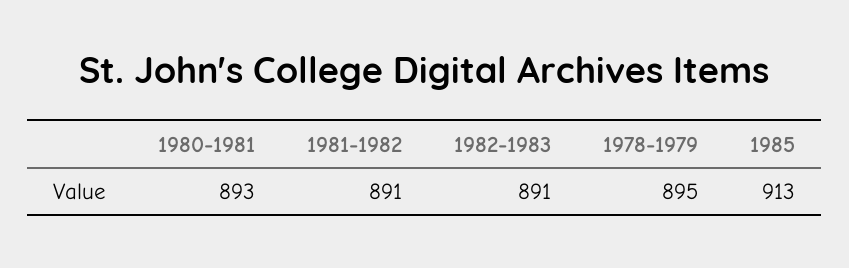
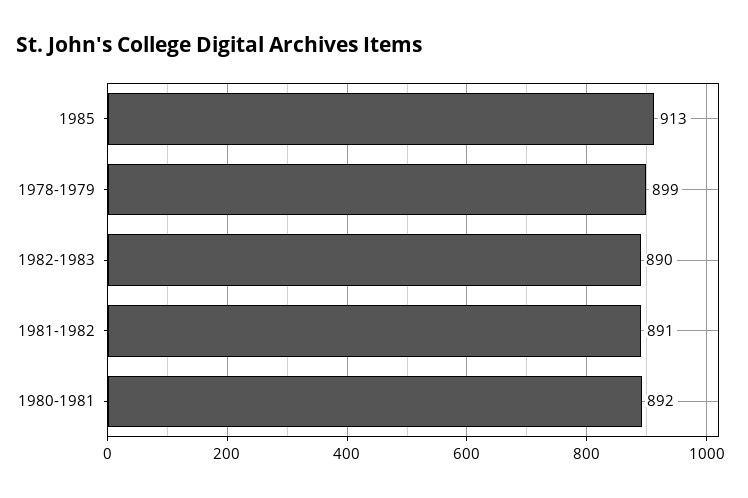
1980-1981: 893 -> 892
1982-1983: 891 -> 890
1978-1979: 895 -> 899

